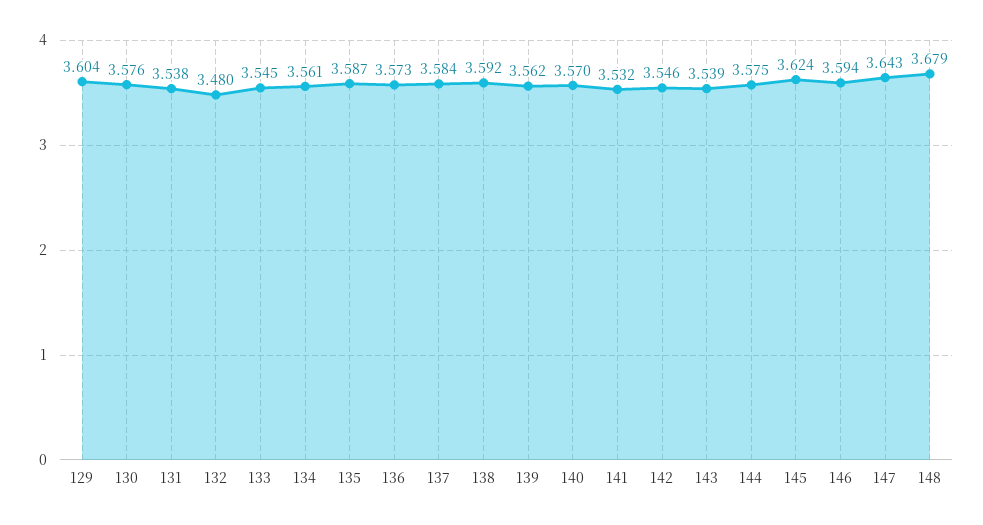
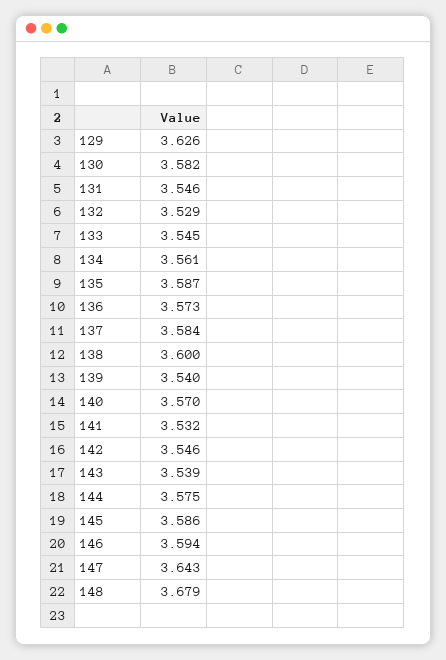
129: 3.604 -> 3.626
130: 3.576 -> 3.582
131: 3.538 -> 3.546
132: 3.48 -> 3.529
138: 3.592 -> 3.6
139: 3.562 -> 3.54
145: 3.624 -> 3.586

